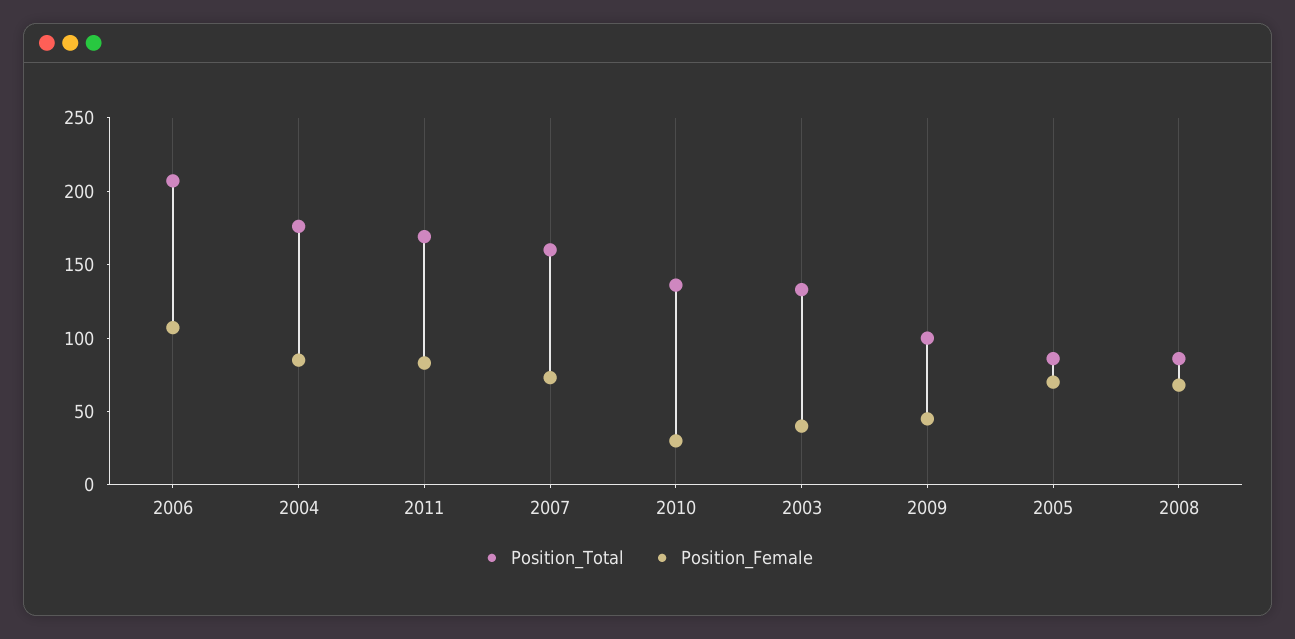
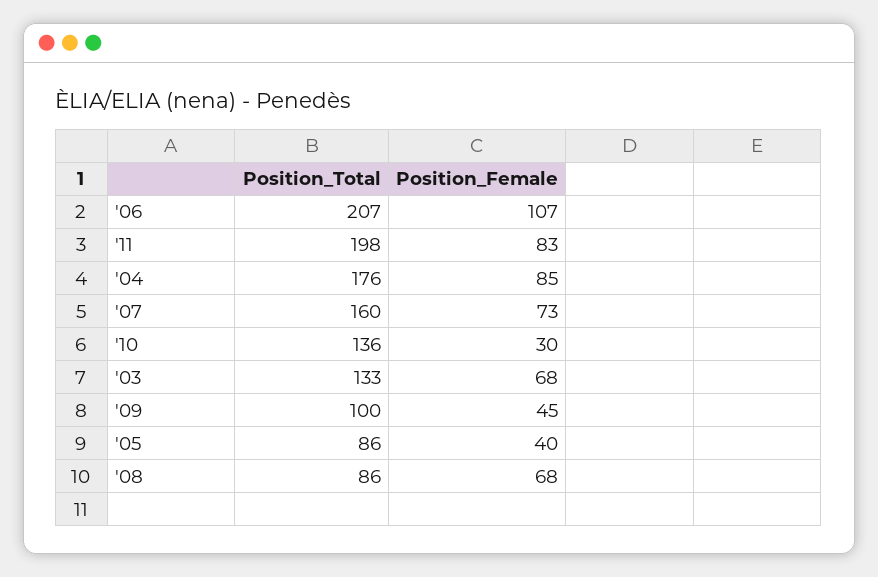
Position_Total, 2011: 170 -> 198
Position_Female, 2003: 40 -> 68
Position_Female, 2005: 70 -> 40

